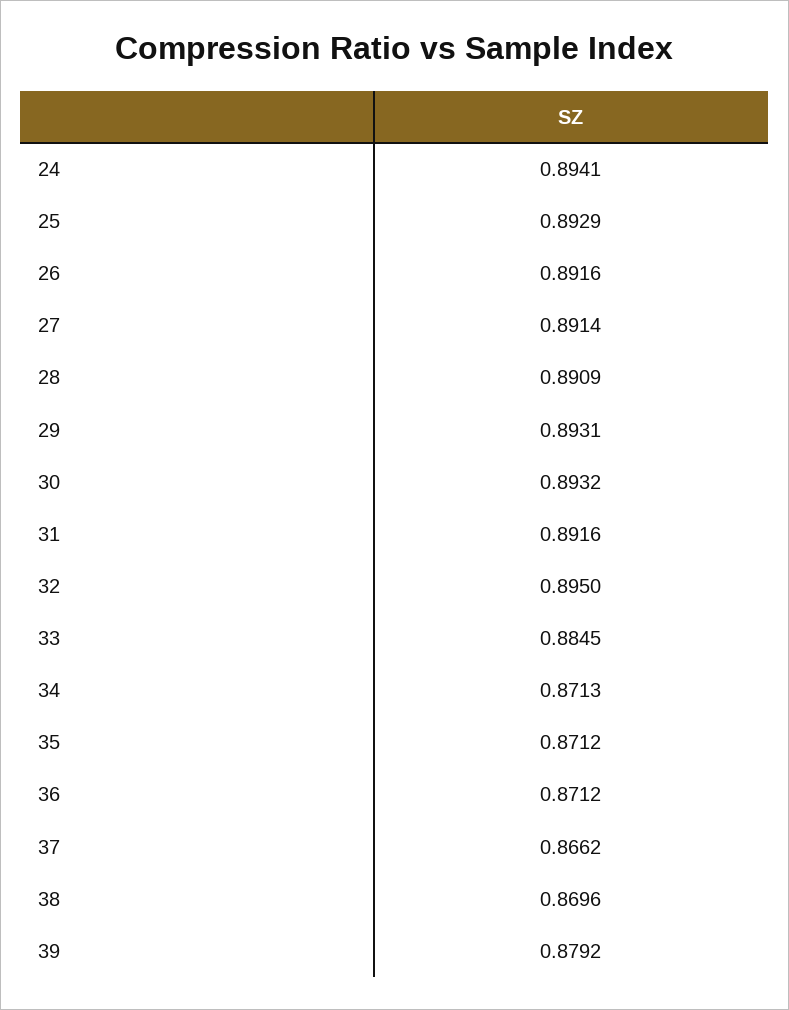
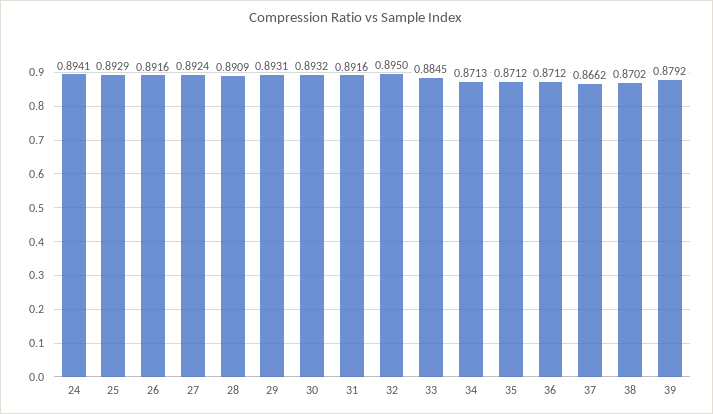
27: 0.8914 -> 0.8924
38: 0.8696 -> 0.8702

